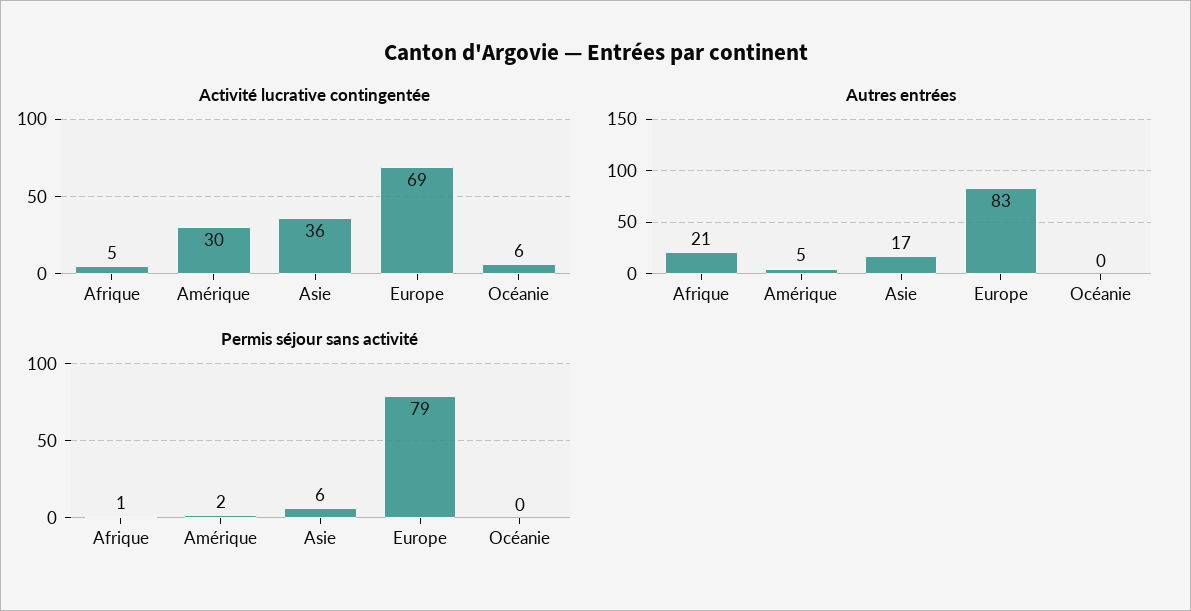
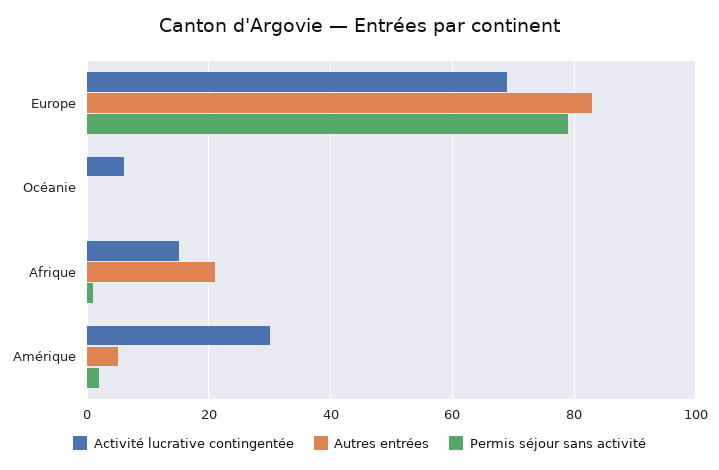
Activité lucrative contingentée, Afrique: 5 -> 15
Activité lucrative contingentée, Asie: 36 -> none
Autres entrées, Asie: 17 -> none
Permis séjour sans activité, Asie: 6 -> none

